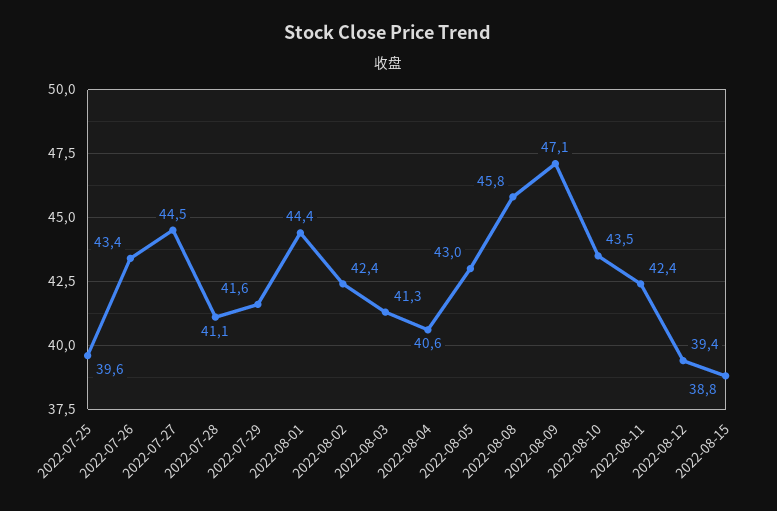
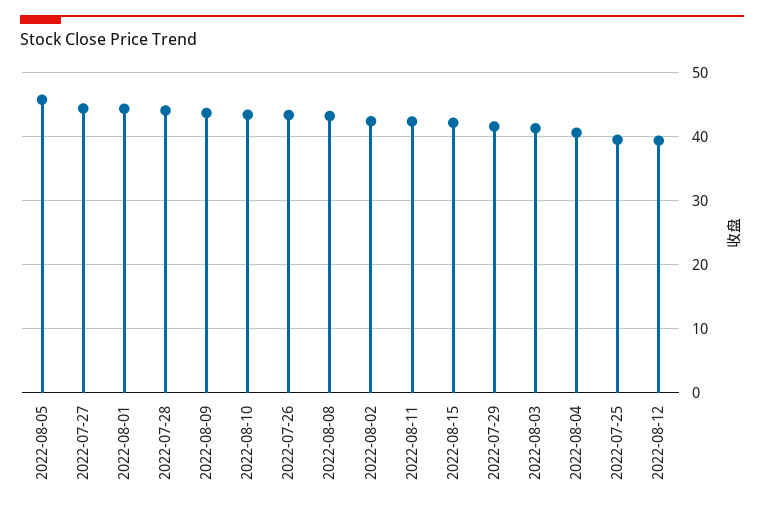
2022-07-28: 41.1 -> 44
2022-08-05: 43 -> 46
2022-08-08: 45.8 -> 43
2022-08-09: 47.1 -> 44
2022-08-15: 38.8 -> 42

